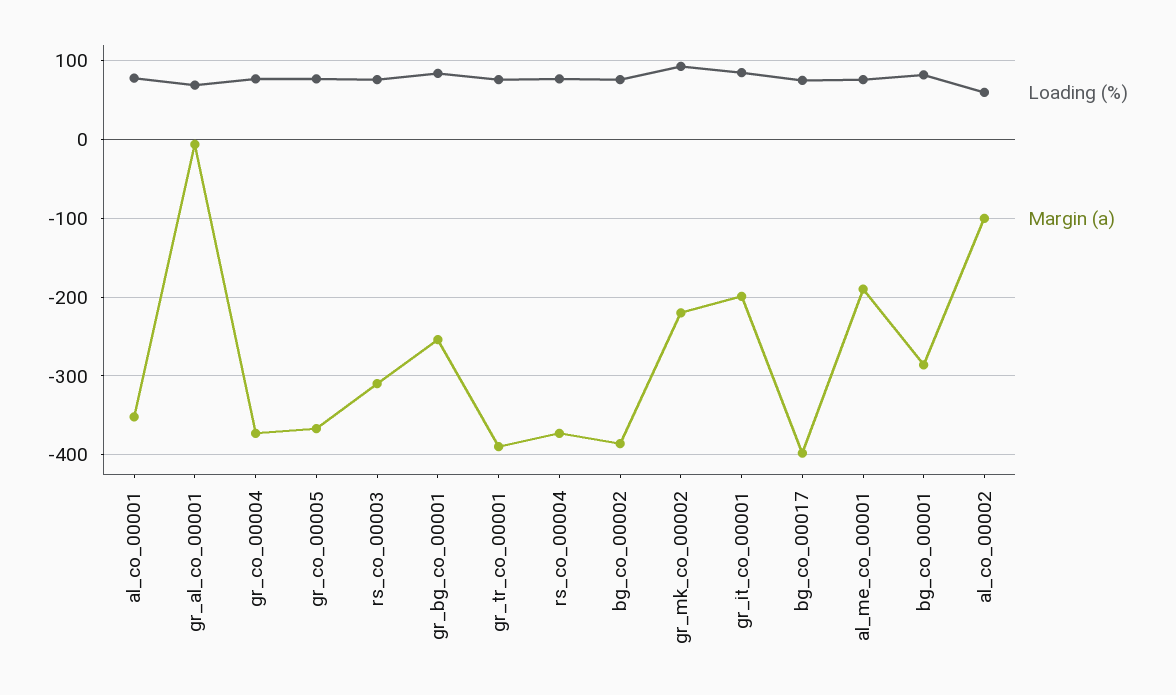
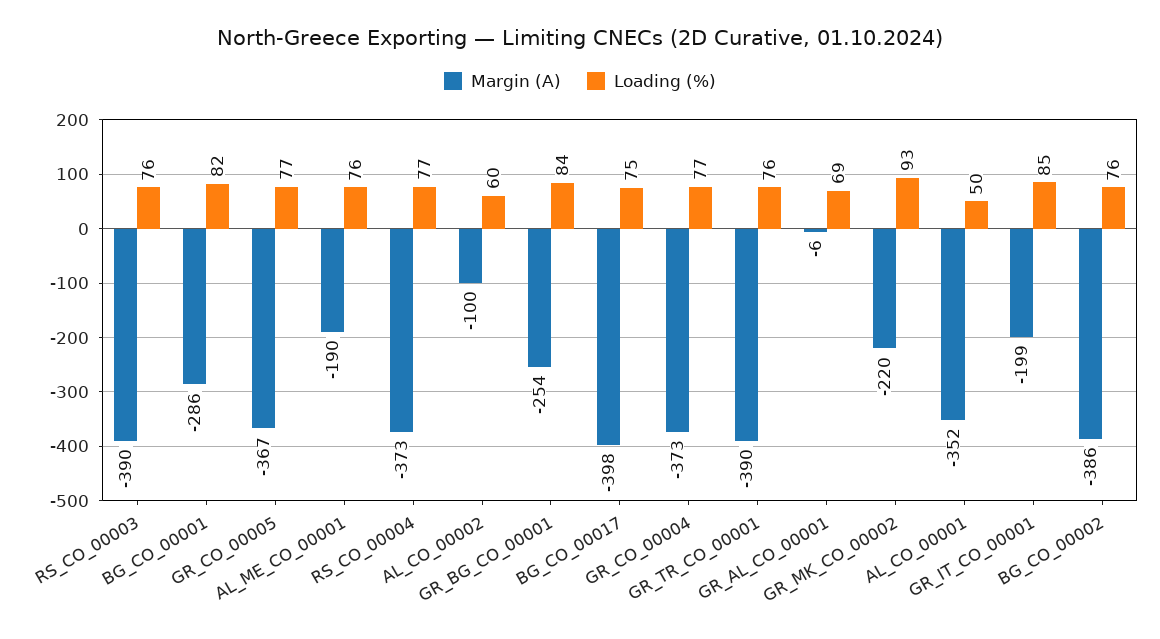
Loading (%), al_co_00001: 80 -> 50
Margin (a), rs_co_00003: -310 -> -390

